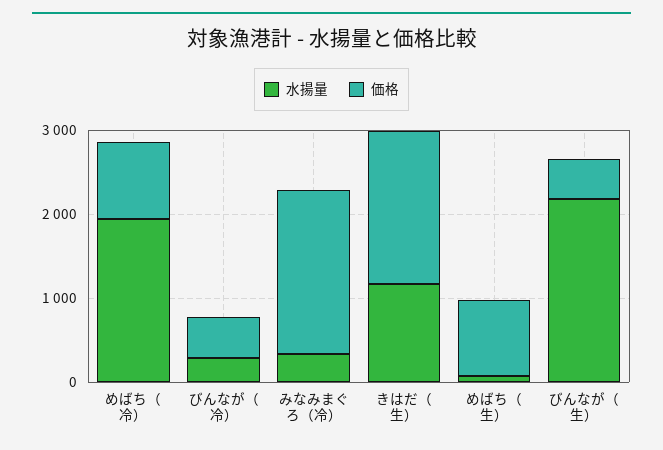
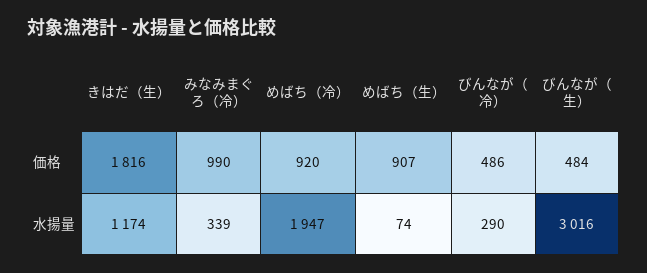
価格, みなみまぐろ（冷）: 2000 -> 990
水揚量, びんなが（生）: 2200 -> 3016

